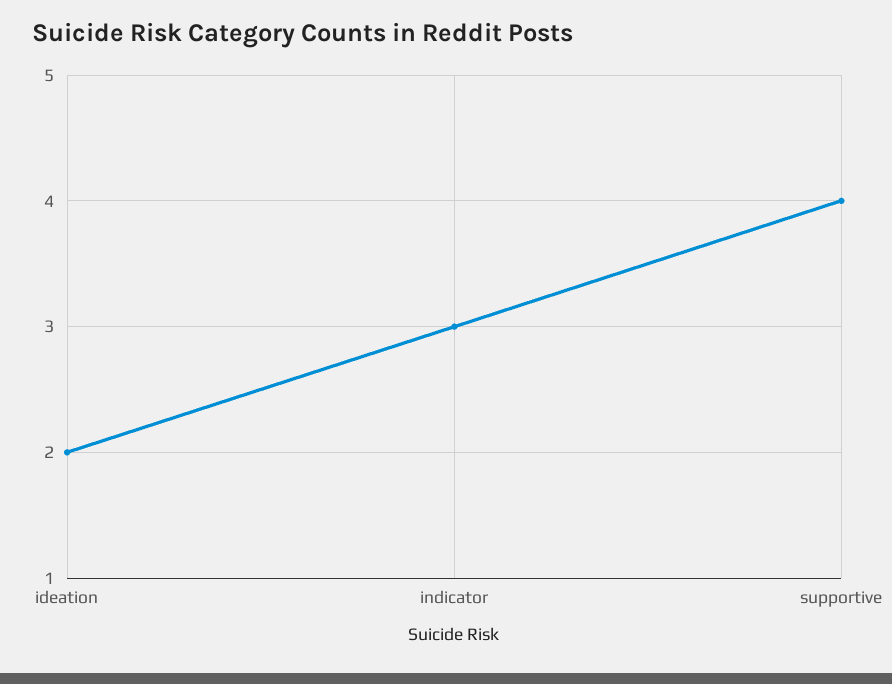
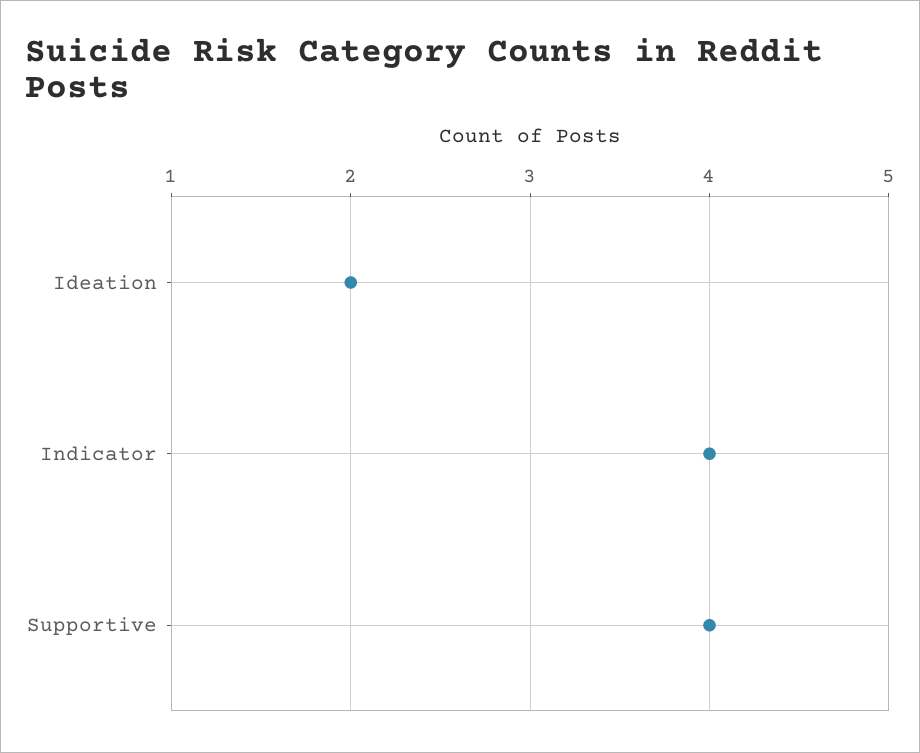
indicator: 3 -> 4

